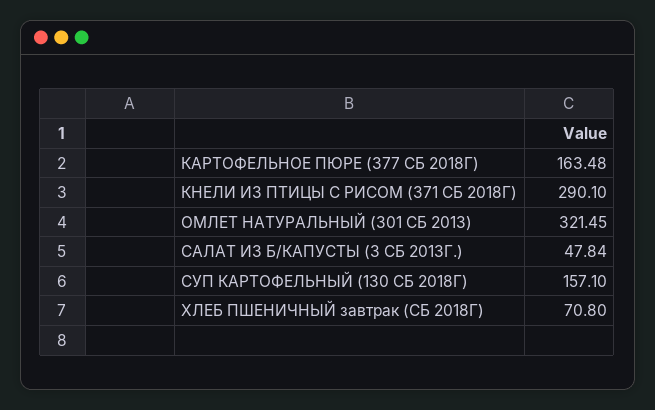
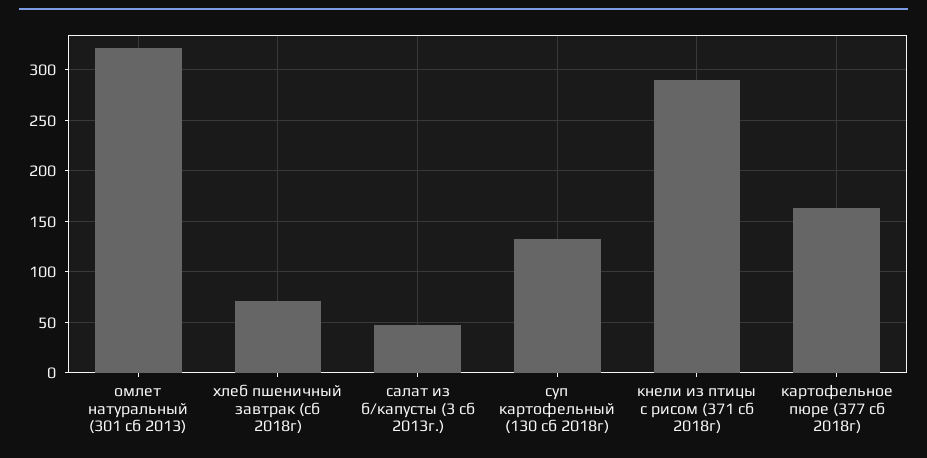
СУП КАРТОФЕЛЬНЫЙ (130 СБ 2018Г): 157.1 -> 130

